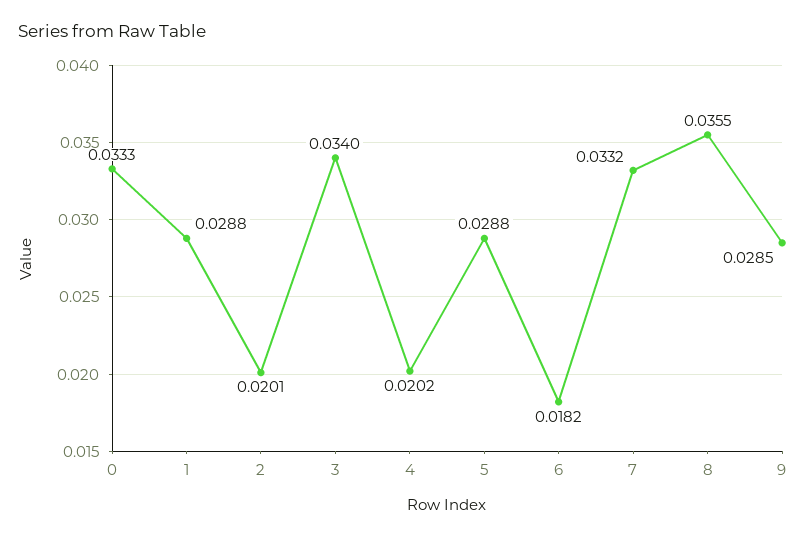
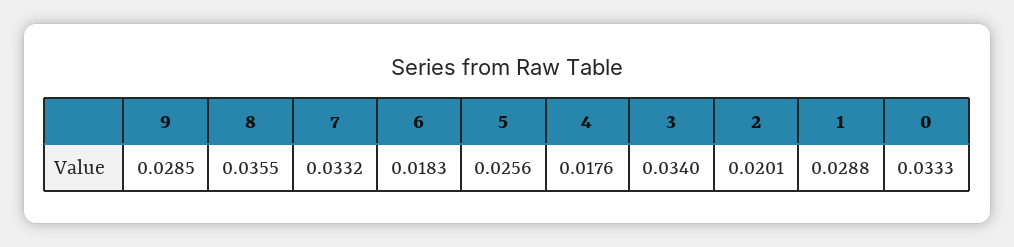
4: 0.0202 -> 0.0176
5: 0.0288 -> 0.0256
6: 0.0182 -> 0.0183

